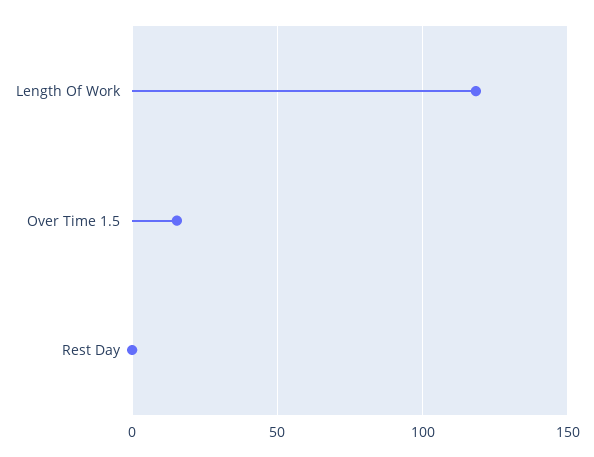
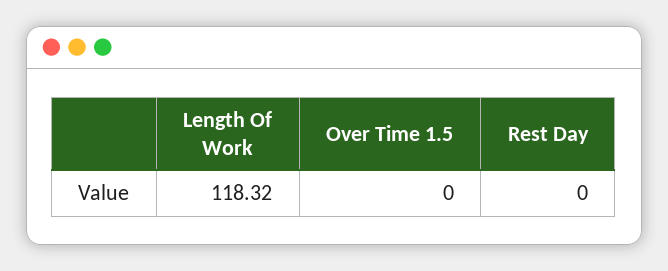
Over Time 1.5: 15 -> 0

